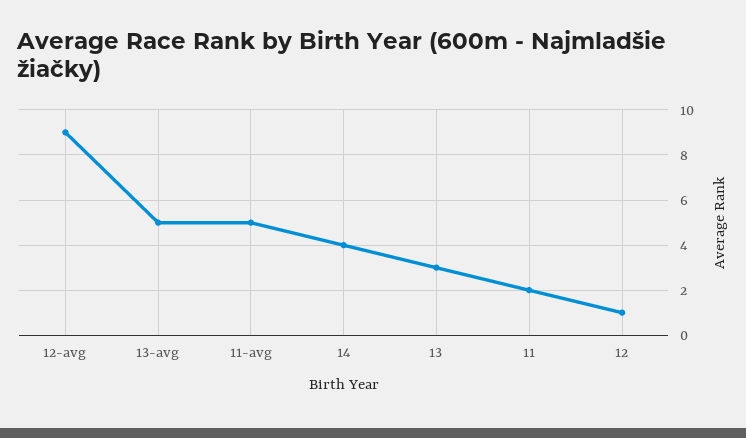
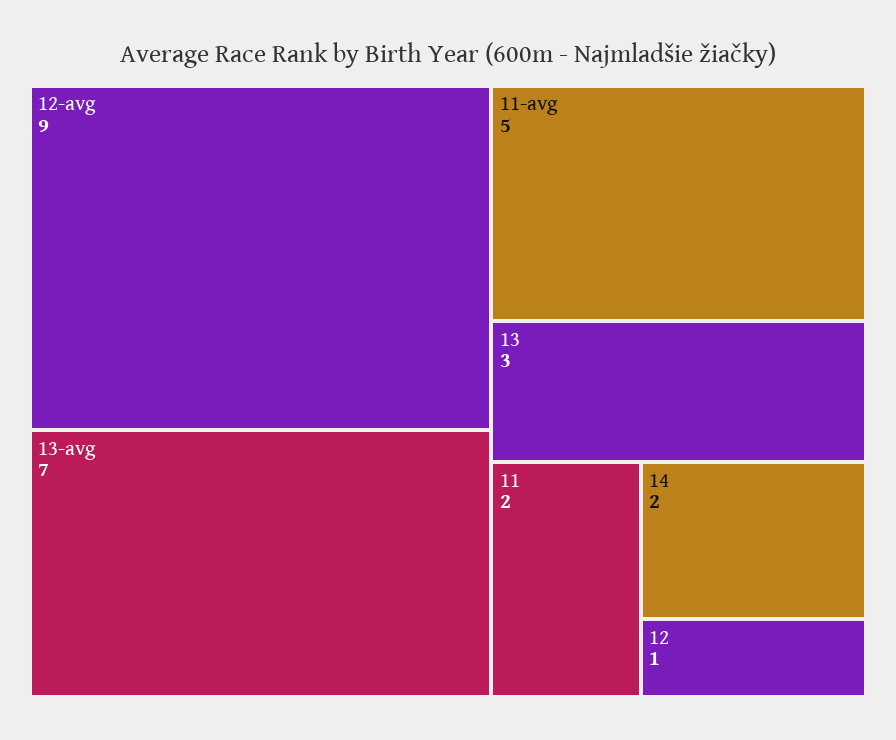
13-avg: 5 -> 7
14: 4 -> 2

